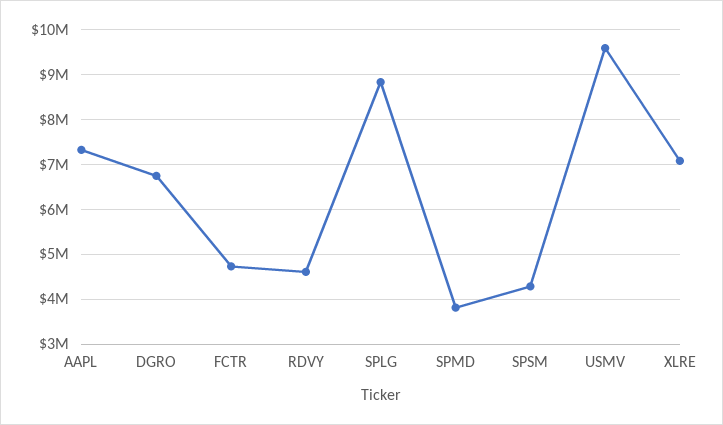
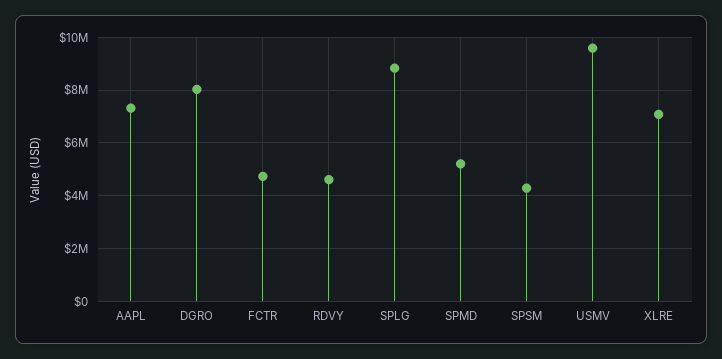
DGRO: 6800000 -> 8000000
SPMD: 3800000 -> 5250000

